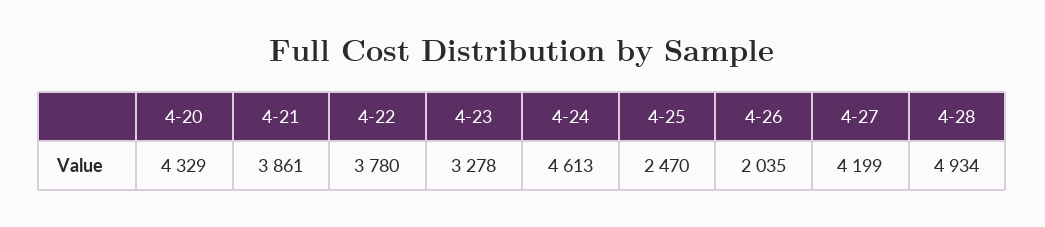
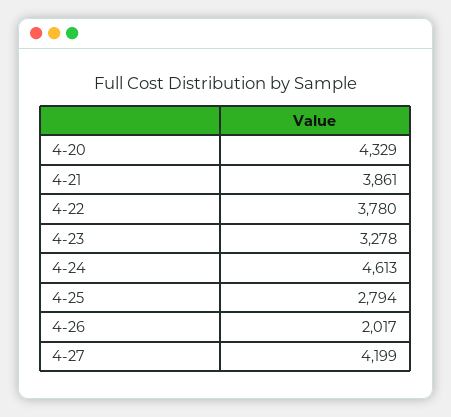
4-25: 2470 -> 2794
4-26: 2035 -> 2017
4-28: 4934 -> none

